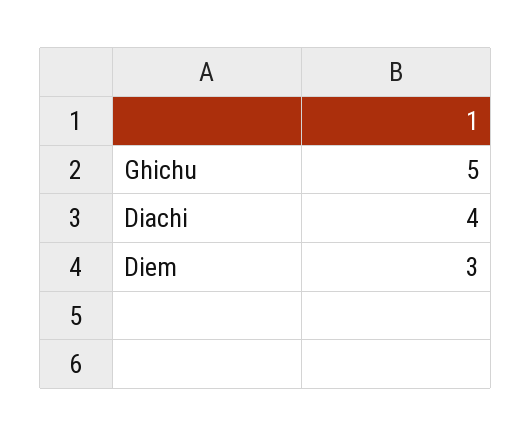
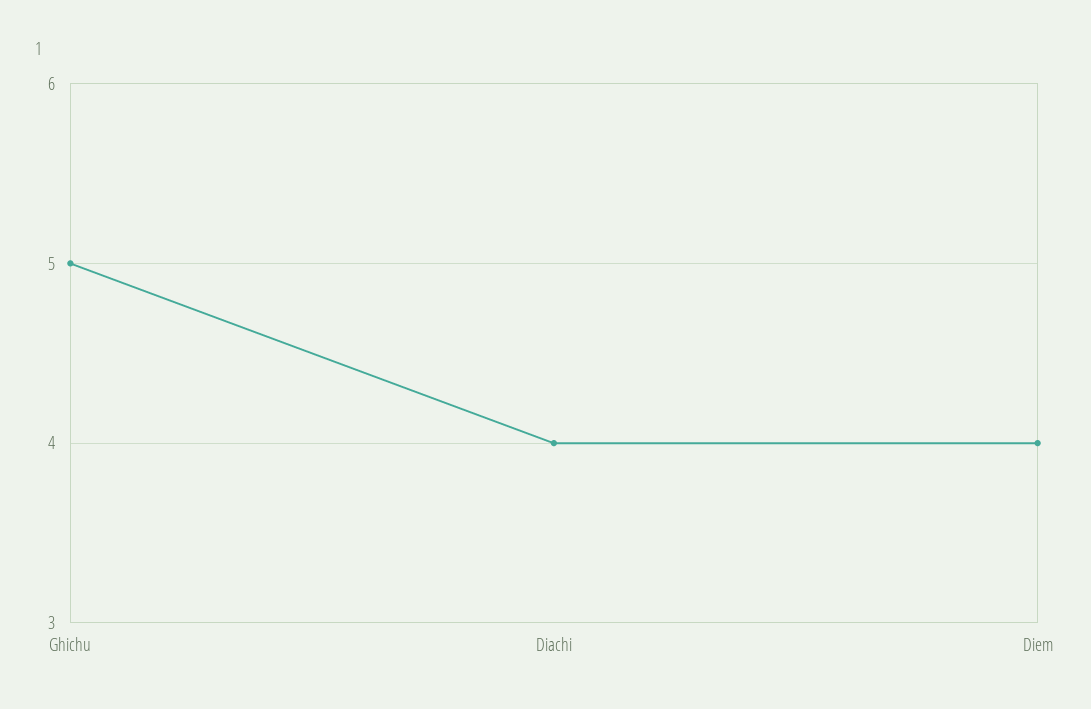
Diem: 3 -> 4

